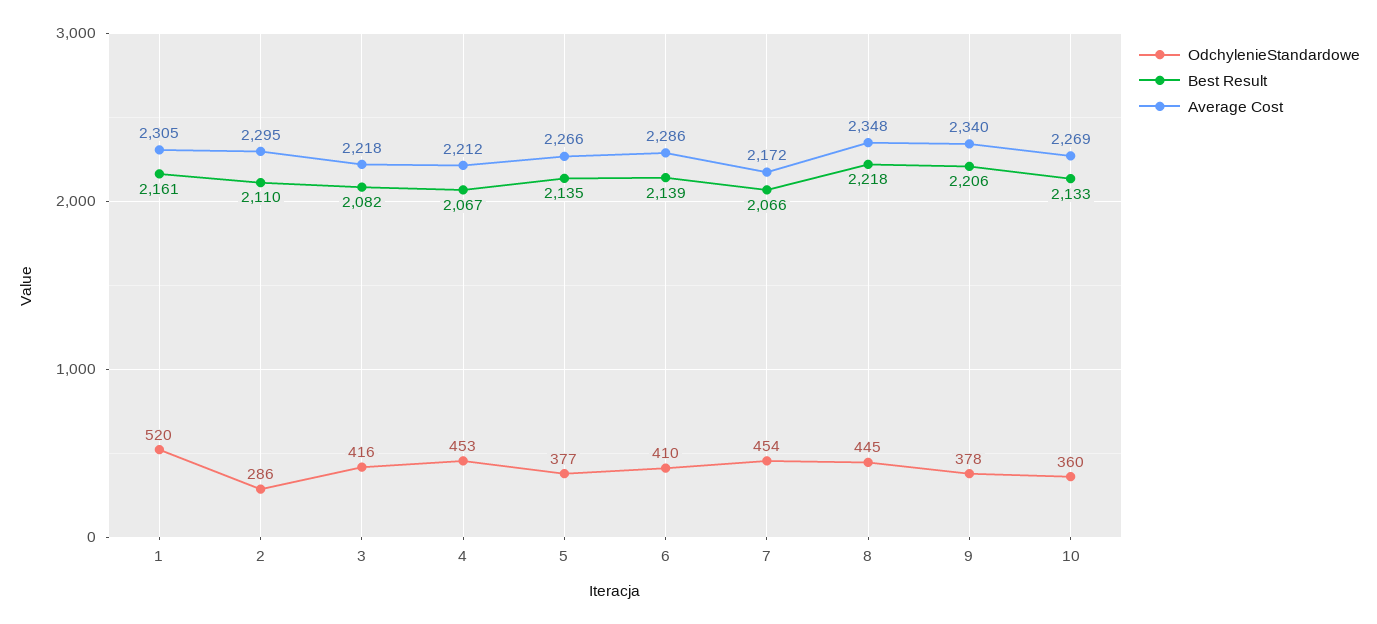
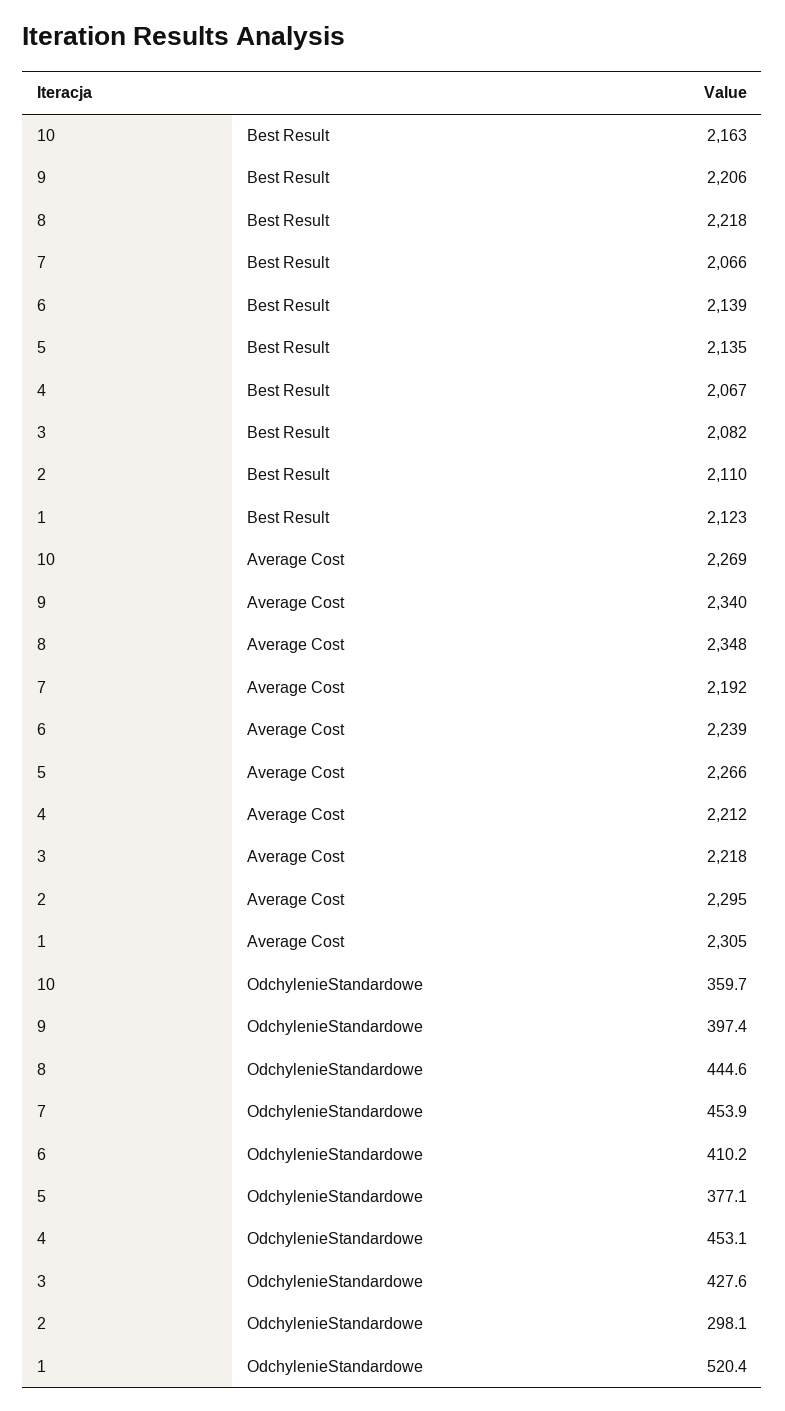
Best Result, 1: 2161 -> 2123
OdchylenieStandardowe, 2: 286 -> 298.1
OdchylenieStandardowe, 3: 416 -> 427.6
Average Cost, 6: 2286 -> 2239
Average Cost, 7: 2172 -> 2192
OdchylenieStandardowe, 9: 378 -> 397.4
Best Result, 10: 2133 -> 2163

